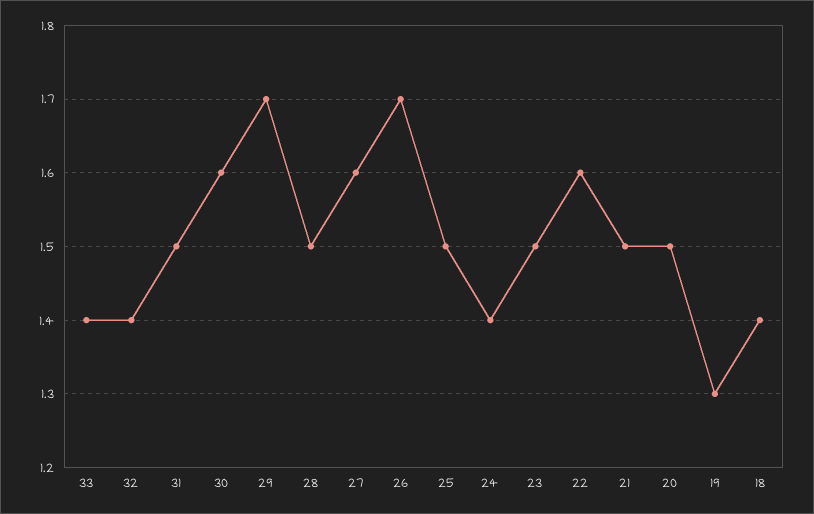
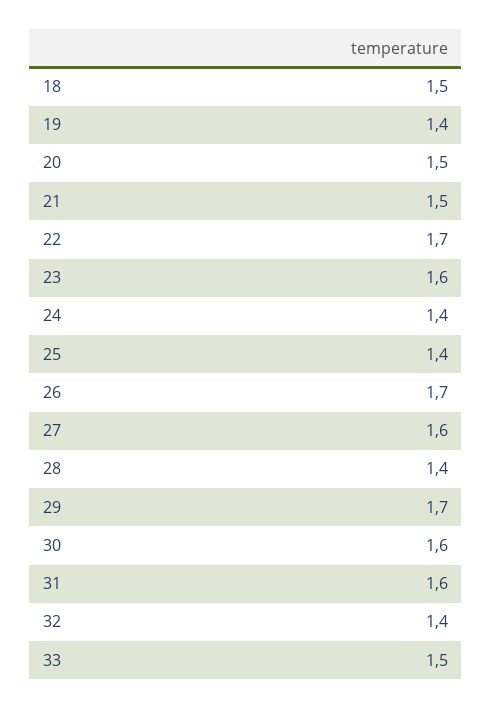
33: 1.4 -> 1.5
31: 1.5 -> 1.6
28: 1.5 -> 1.4
25: 1.5 -> 1.4
23: 1.5 -> 1.6
22: 1.6 -> 1.7
19: 1.3 -> 1.4
18: 1.4 -> 1.5

